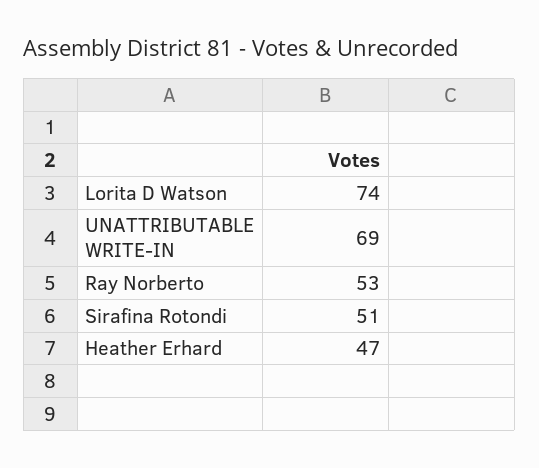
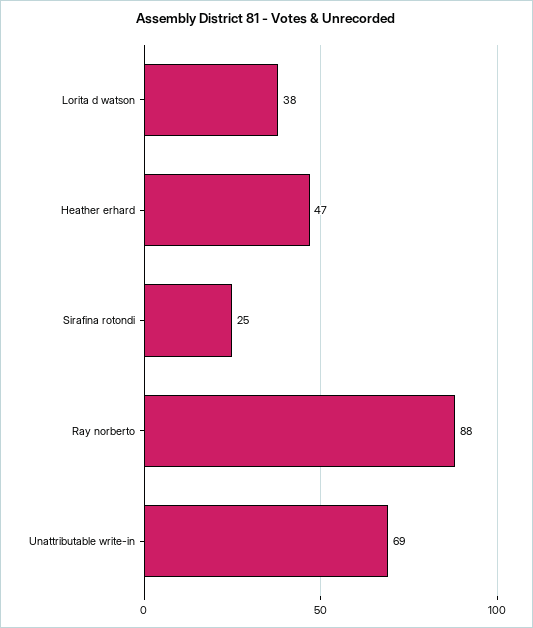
Lorita D Watson: 74 -> 38
Ray Norberto: 53 -> 88
Sirafina Rotondi: 51 -> 25

